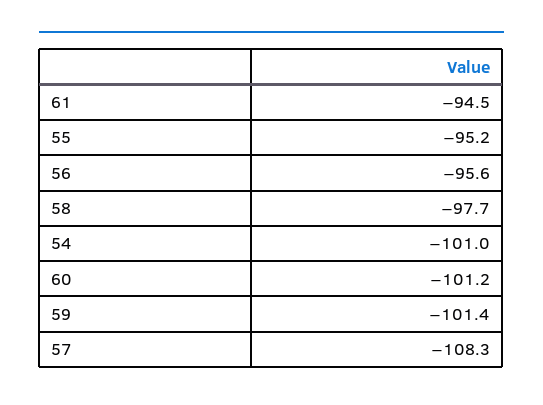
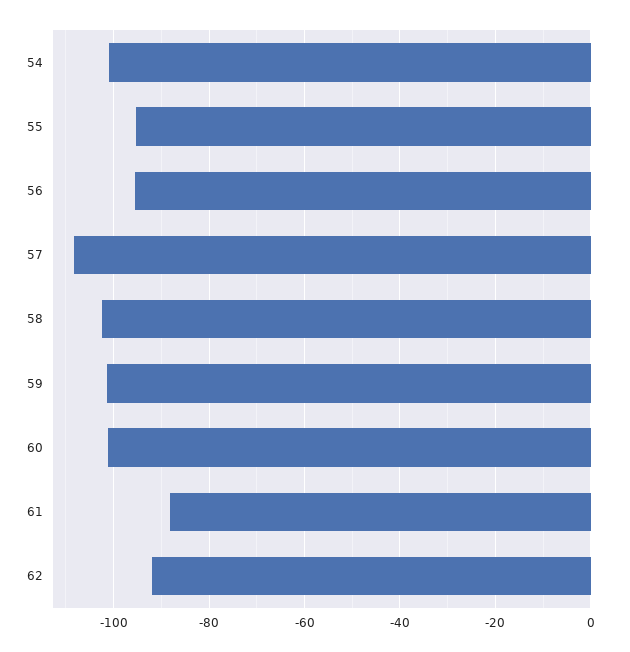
61: -94.5 -> -88
58: -97.7 -> -102
62: none -> -92

